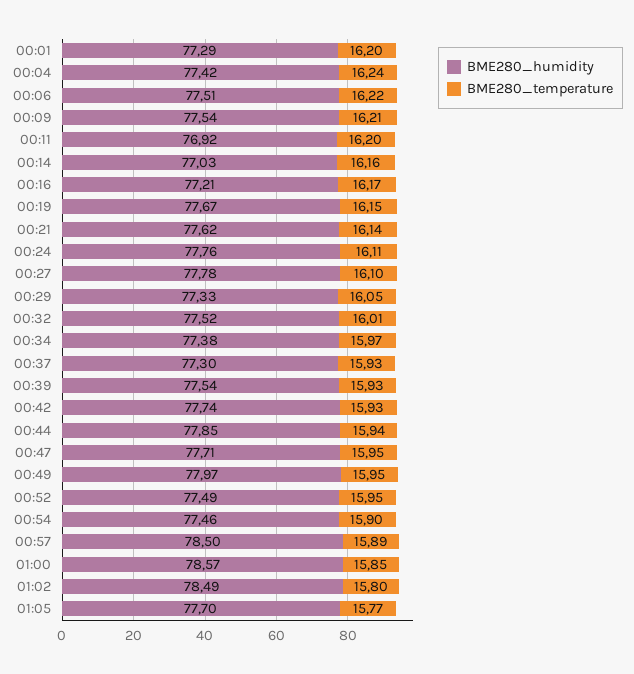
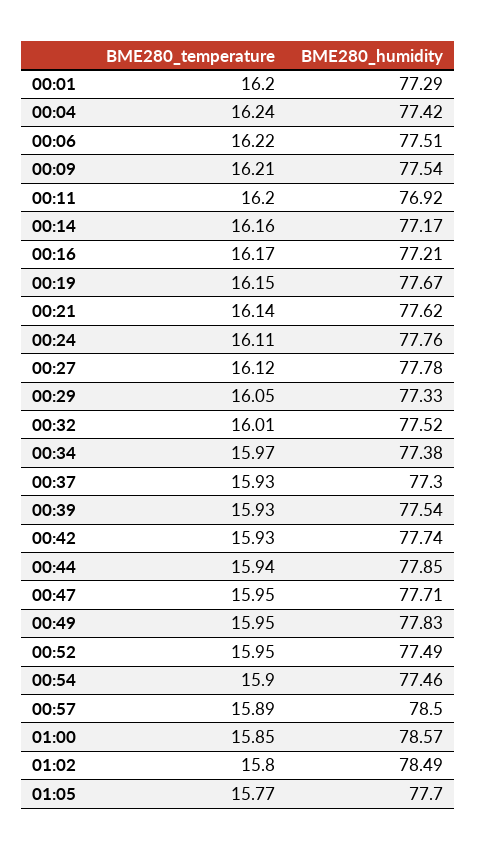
BME280_humidity, 00:14: 77.03 -> 77.17
BME280_temperature, 00:27: 16.1 -> 16.12
BME280_humidity, 00:49: 77.97 -> 77.83

